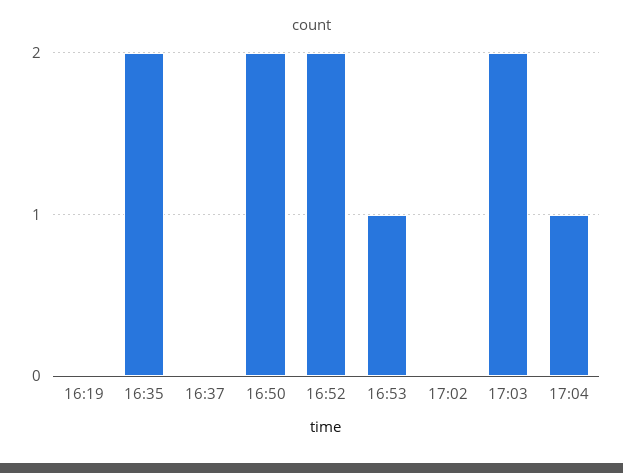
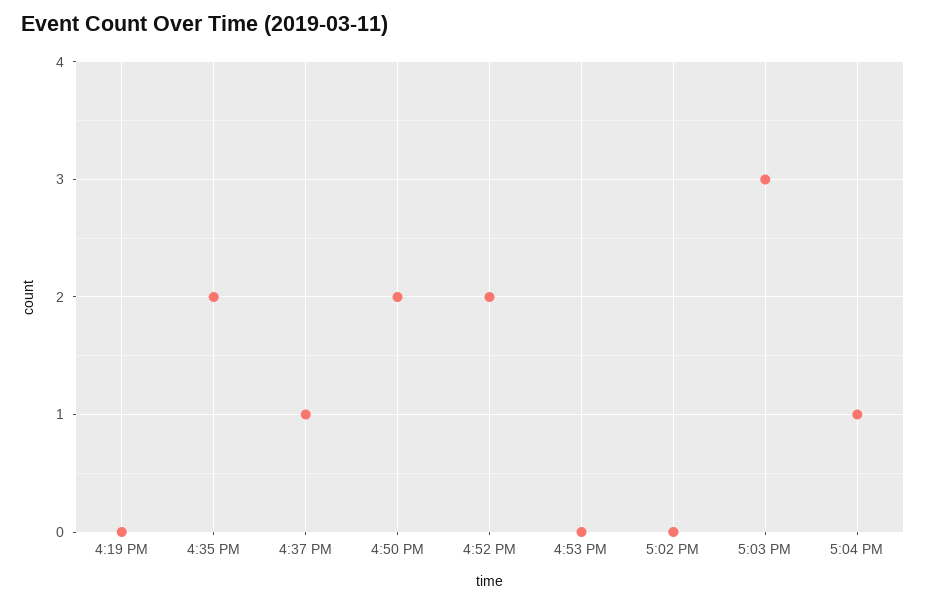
16:37: 0 -> 1
16:53: 1 -> 0
17:03: 2 -> 3

